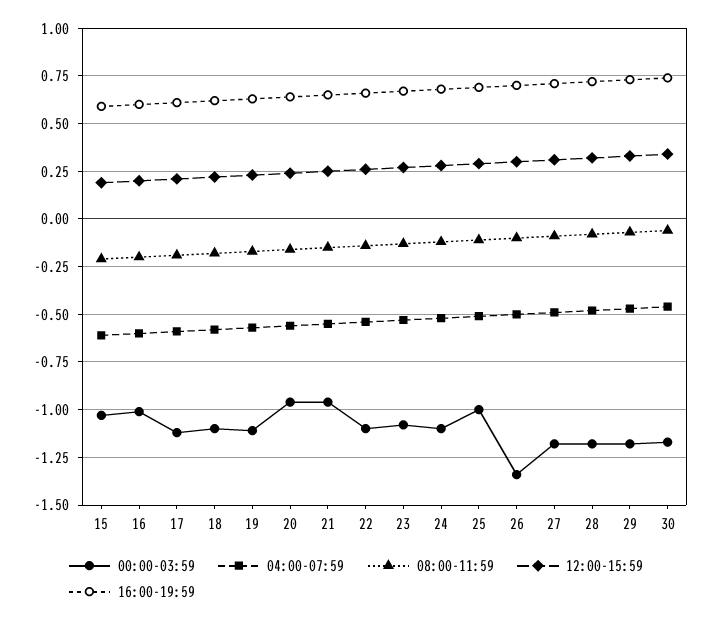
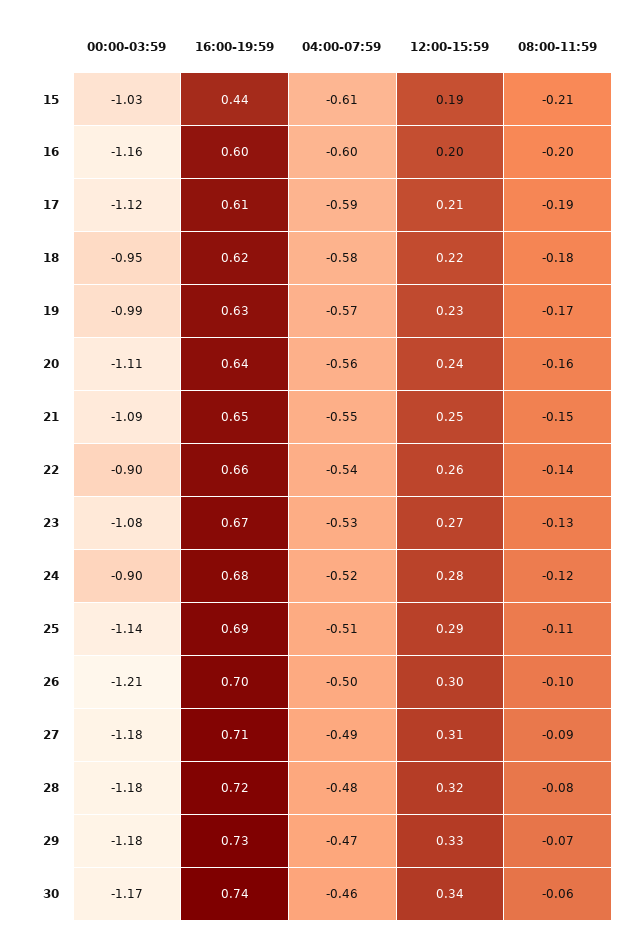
16:00-19:59, 15: 0.6 -> 0.44
00:00-03:59, 16: -1 -> -1.16
00:00-03:59, 18: -1.1 -> -0.95
00:00-03:59, 19: -1.1 -> -0.99
00:00-03:59, 20: -0.95 -> -1.11
00:00-03:59, 21: -0.95 -> -1.09
00:00-03:59, 22: -1.1 -> -0.9
00:00-03:59, 24: -1.1 -> -0.9
00:00-03:59, 25: -1 -> -1.14
00:00-03:59, 26: -1.35 -> -1.21

